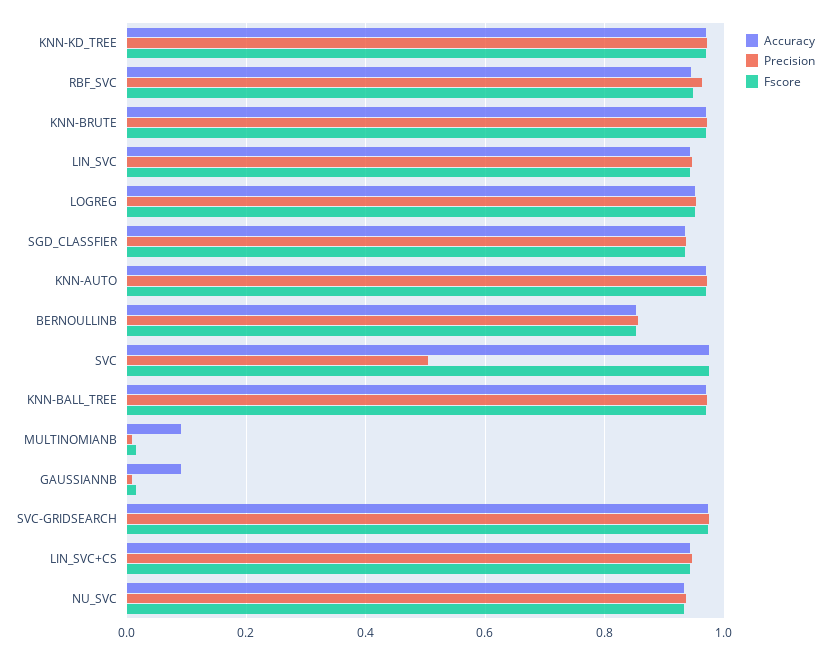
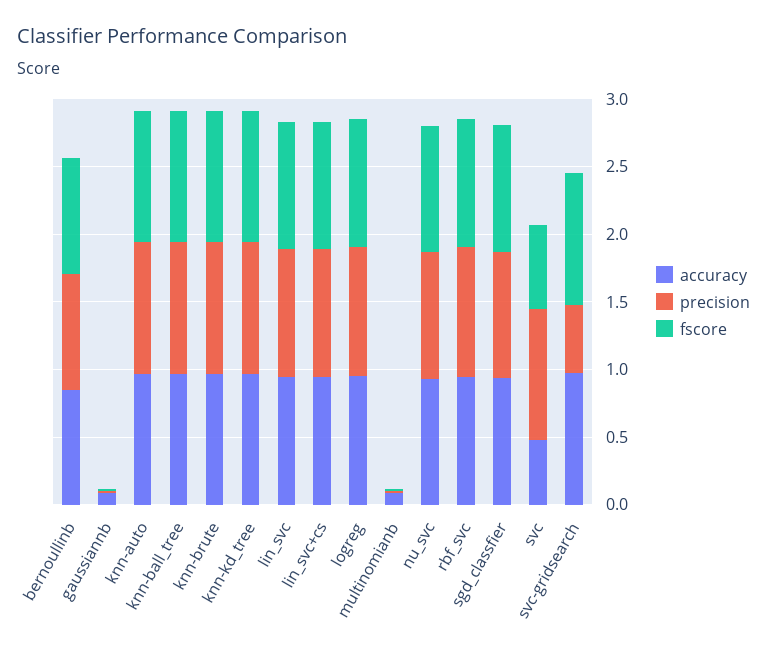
Accuracy, SVC: 0.98 -> 0.5
Precision, SVC: 0.5 -> 1
Fscore, SVC: 0.98 -> 0.6
Precision, SVC-GRIDSEARCH: 0.98 -> 0.5

